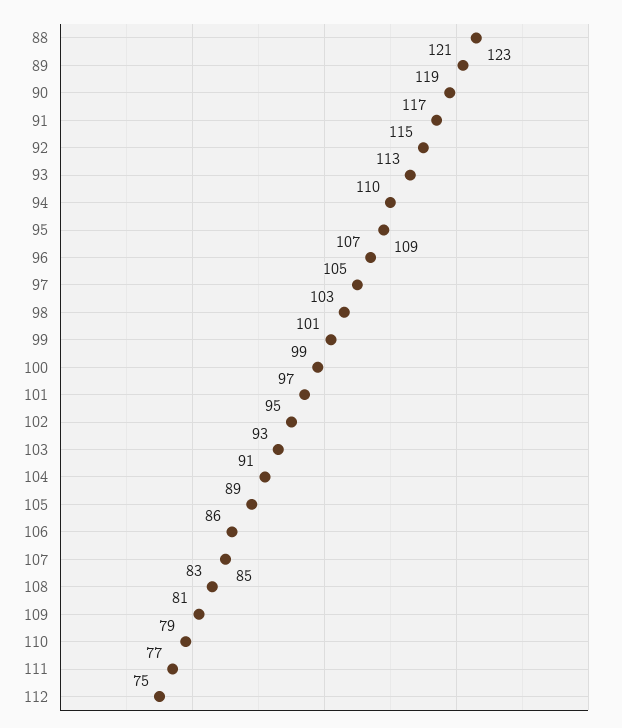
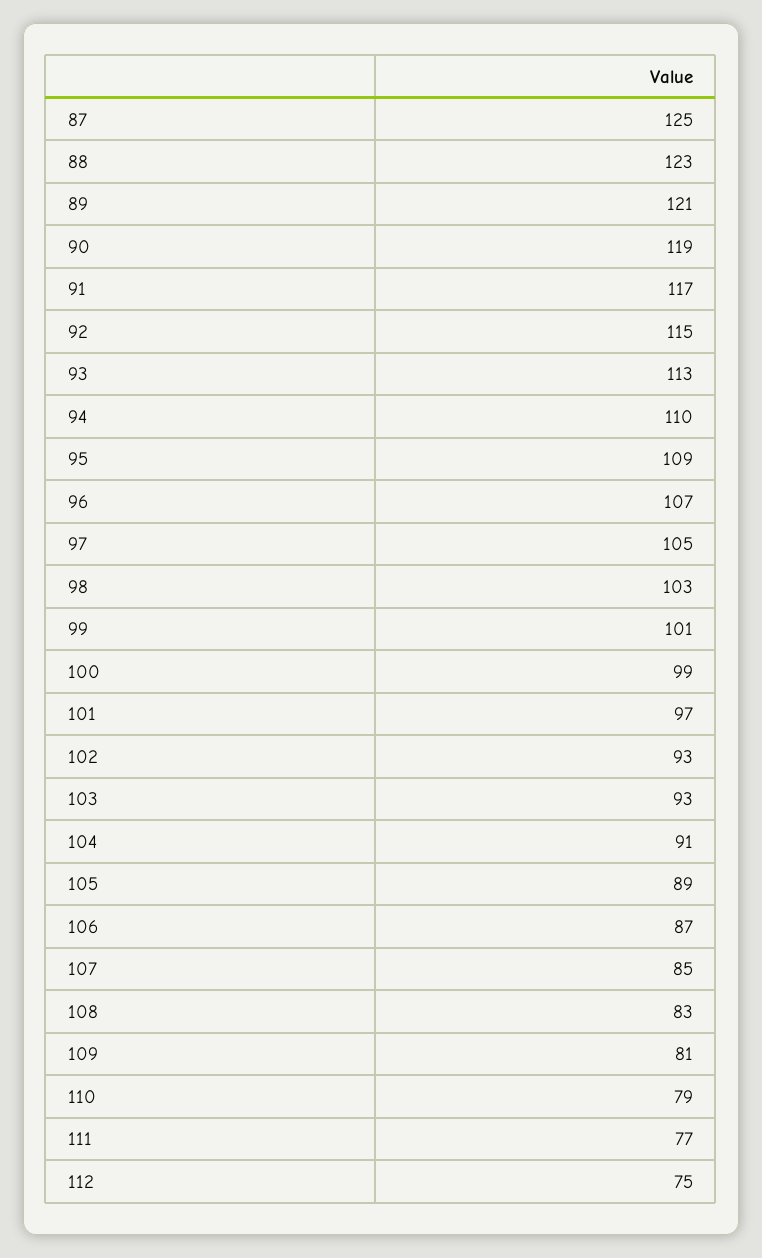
102: 95 -> 93
106: 86 -> 87
87: none -> 125

